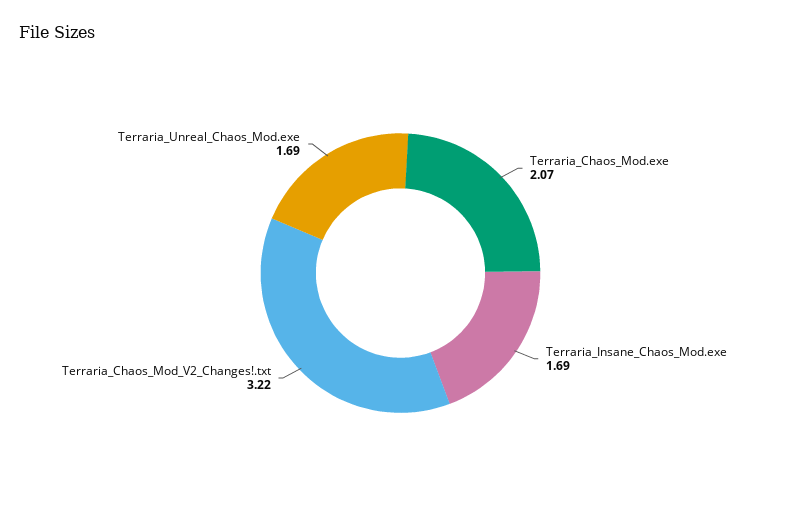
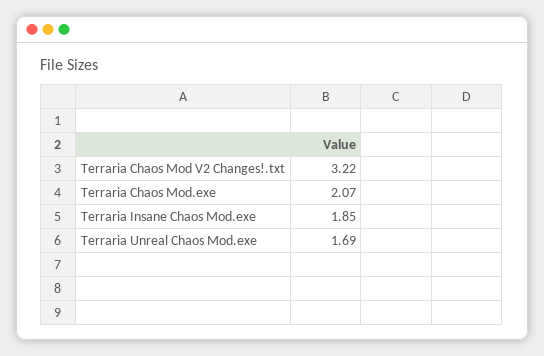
Terraria_Insane_Chaos_Mod.exe: 1.69 -> 1.85

